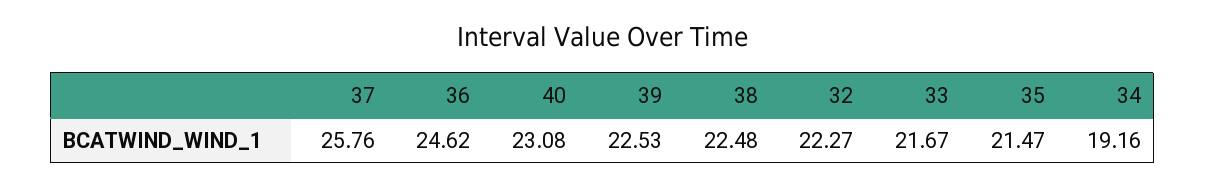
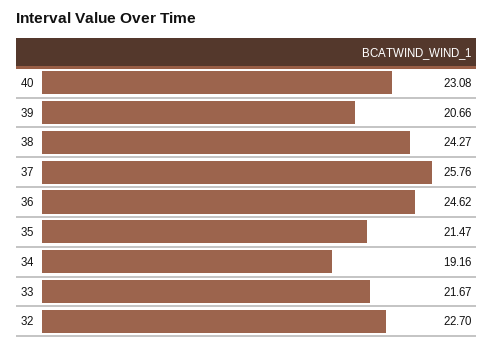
39: 22.53 -> 20.66
38: 22.48 -> 24.27
32: 22.27 -> 22.7

